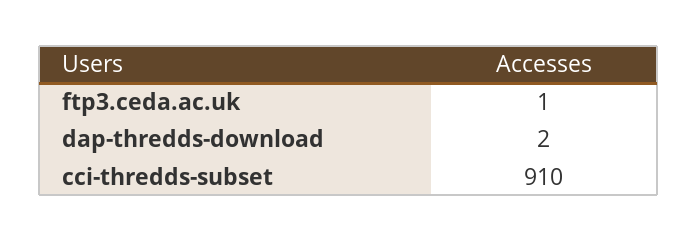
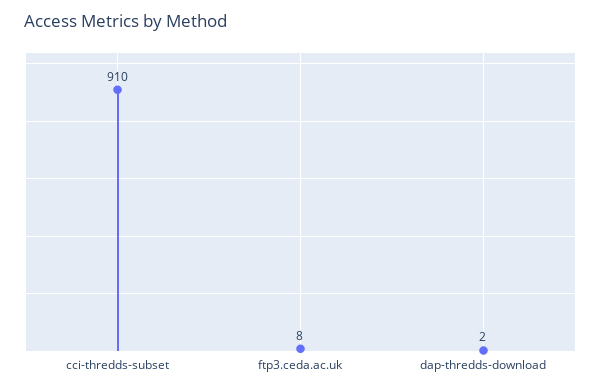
ftp3.ceda.ac.uk: 1 -> 8

